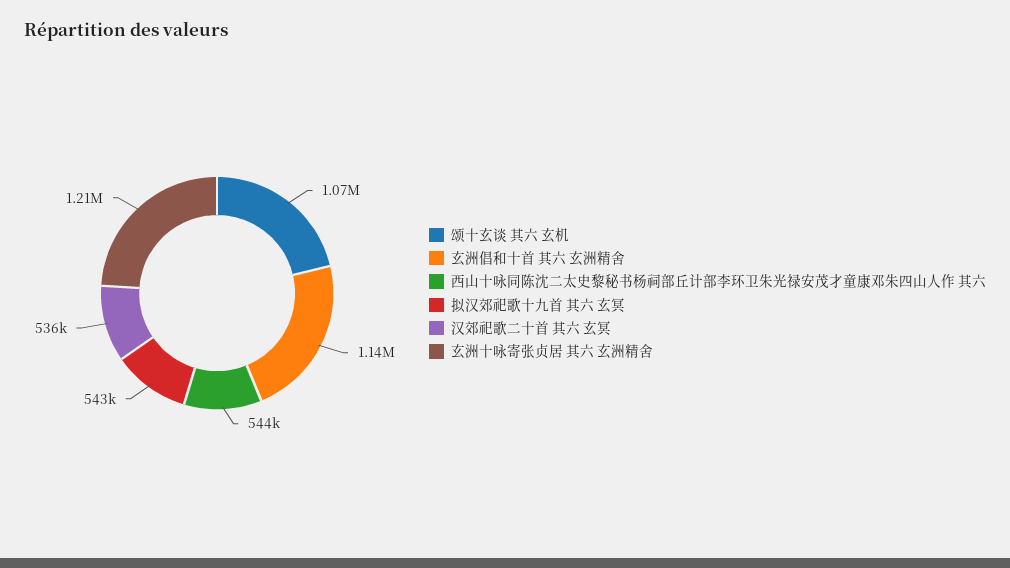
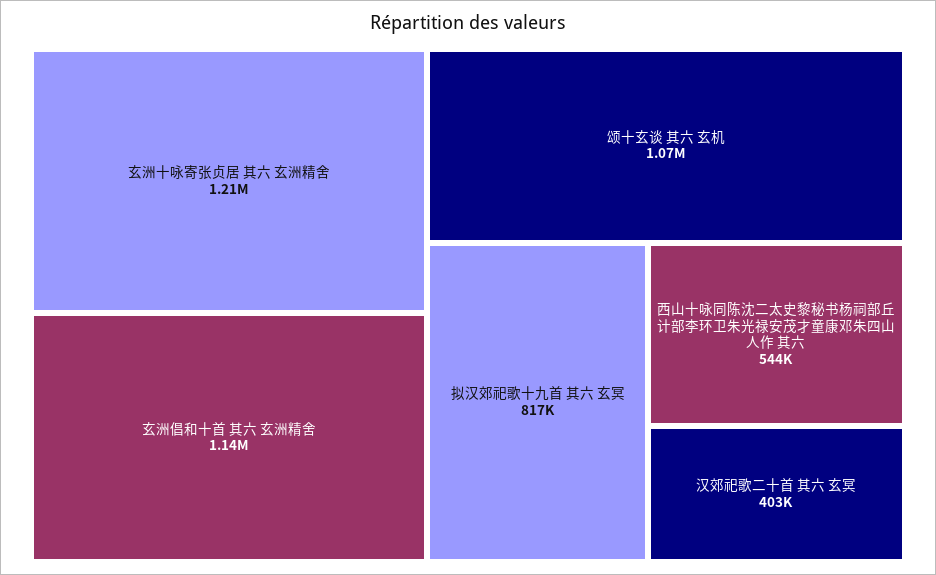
拟汉郊祀歌十九首 其六 玄冥: 543000 -> 817000
汉郊祀歌二十首 其六 玄冥: 536000 -> 403000

